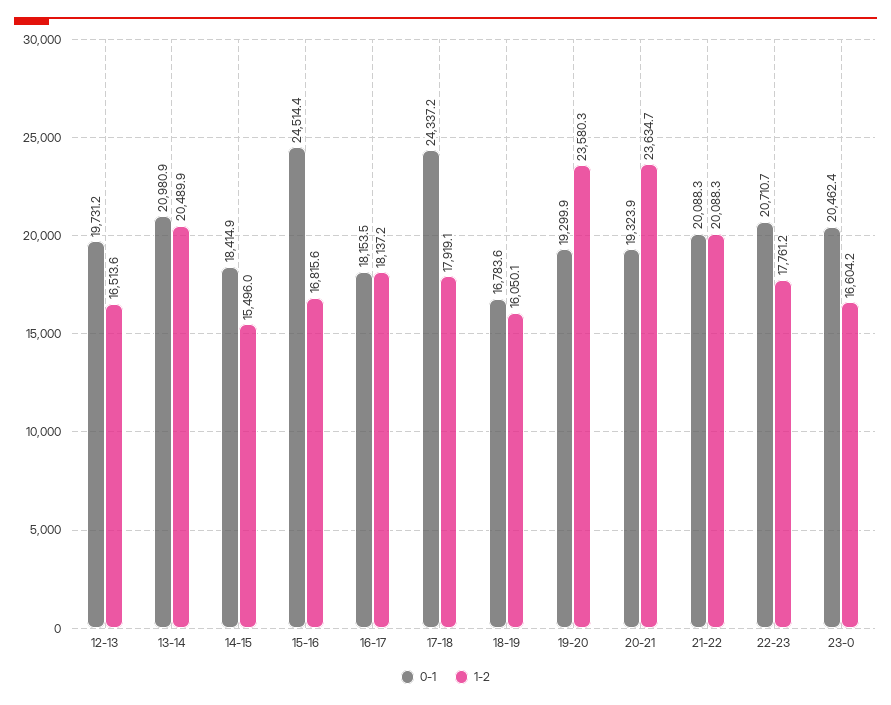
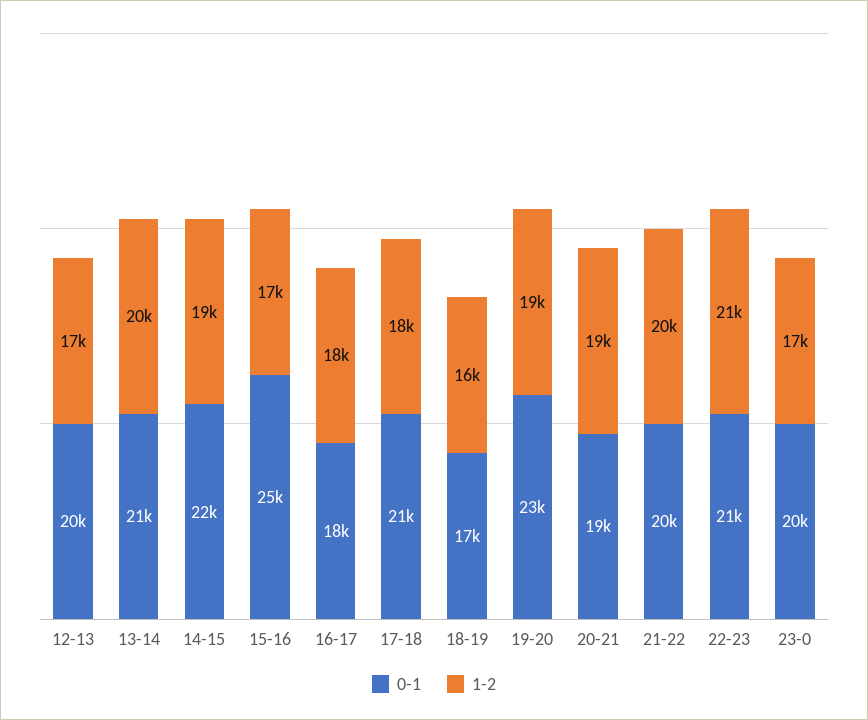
0-1, 14-15: 18414.9 -> 22000
1-2, 14-15: 15496 -> 19000
0-1, 17-18: 24337.2 -> 21000
0-1, 19-20: 19299.9 -> 23000
1-2, 19-20: 23580.3 -> 19000
1-2, 20-21: 23634.7 -> 19000
1-2, 22-23: 17761.2 -> 21000

